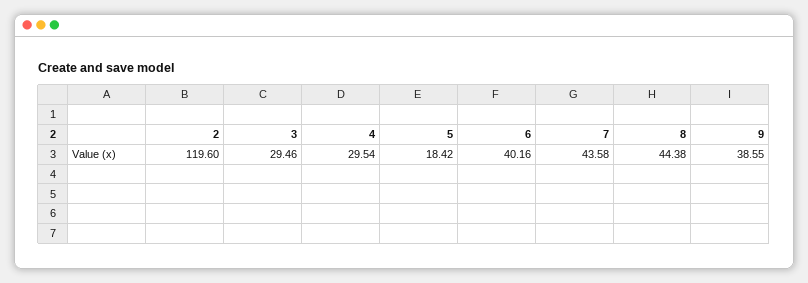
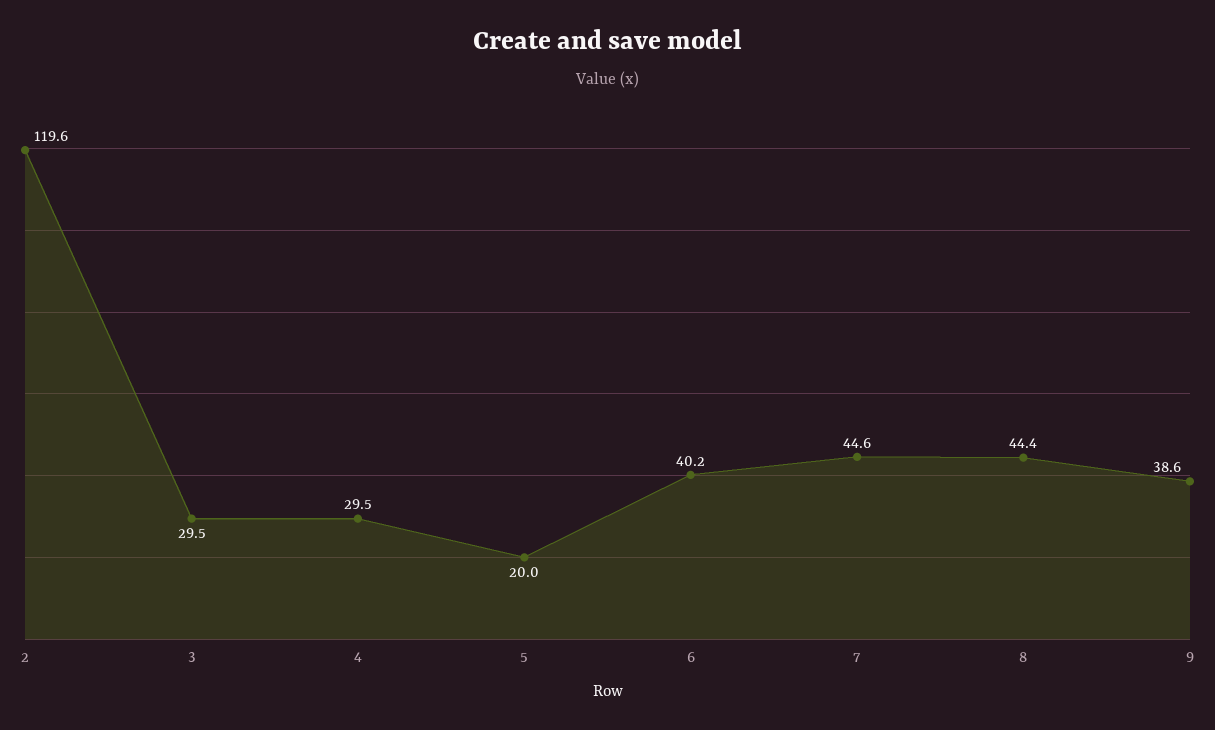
5: 18.42 -> 20
7: 43.58 -> 44.6

